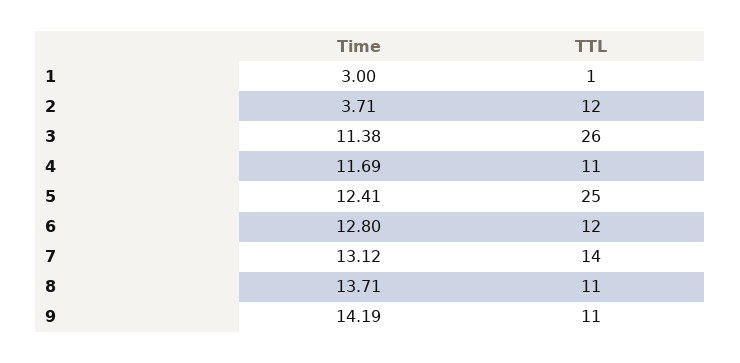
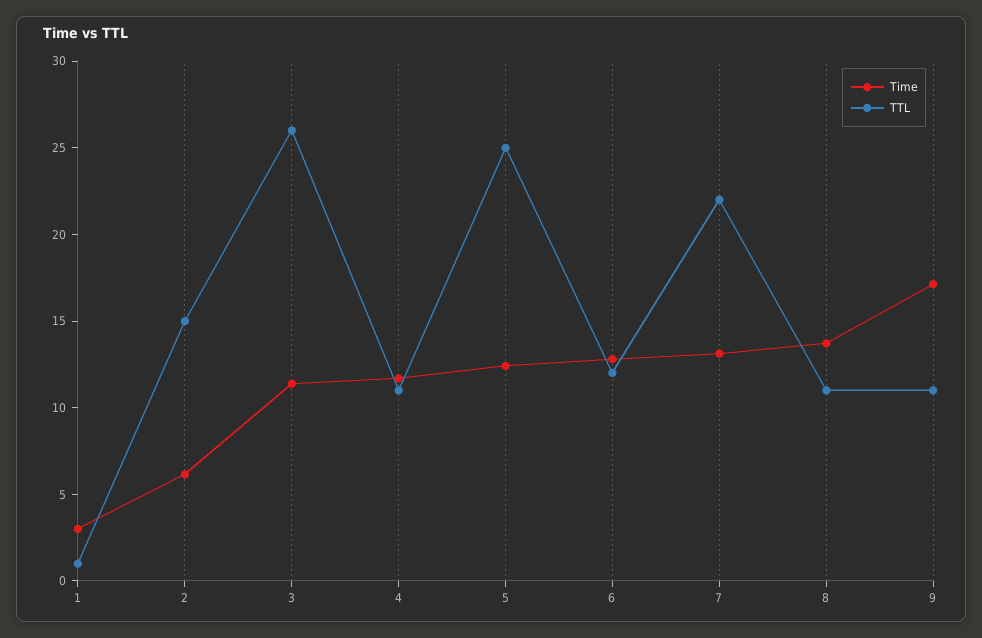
Time, 2: 3.71 -> 6
TTL, 2: 12 -> 15
TTL, 7: 14 -> 22
Time, 9: 14.19 -> 17

